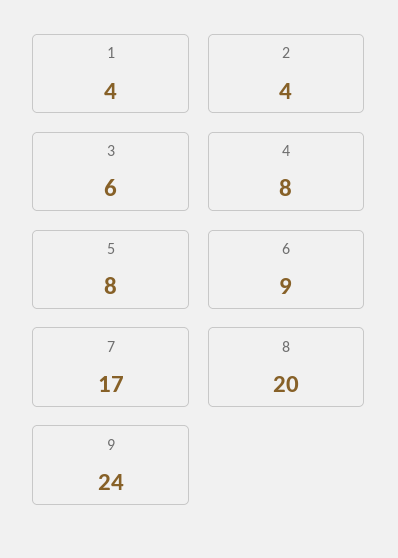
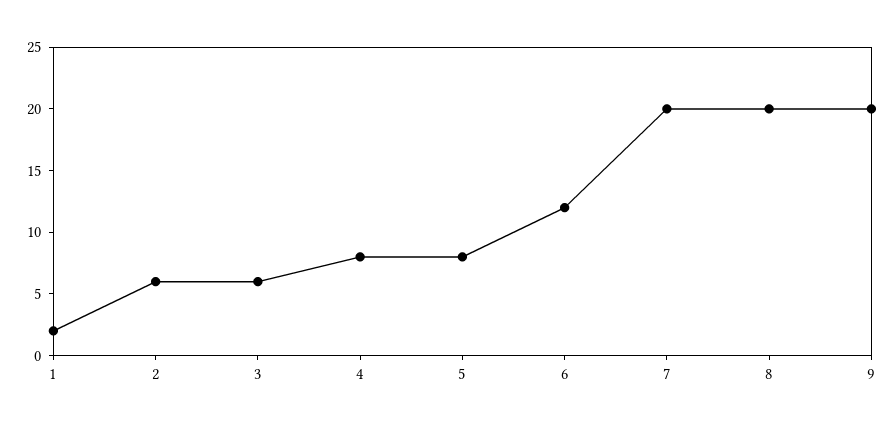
1: 4 -> 2
2: 4 -> 6
6: 9 -> 12
7: 17 -> 20
9: 24 -> 20

